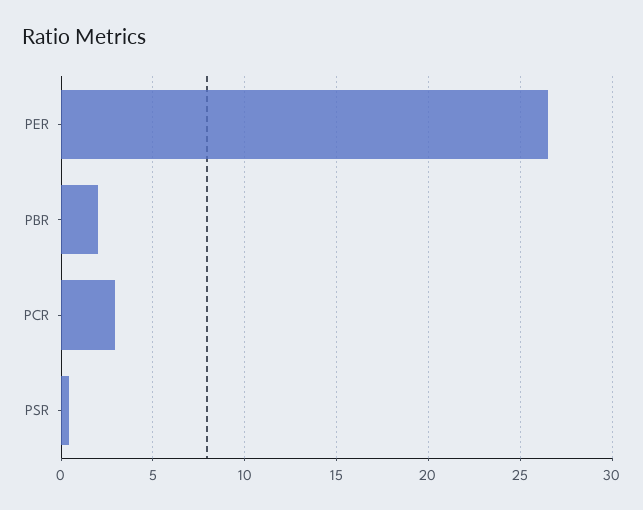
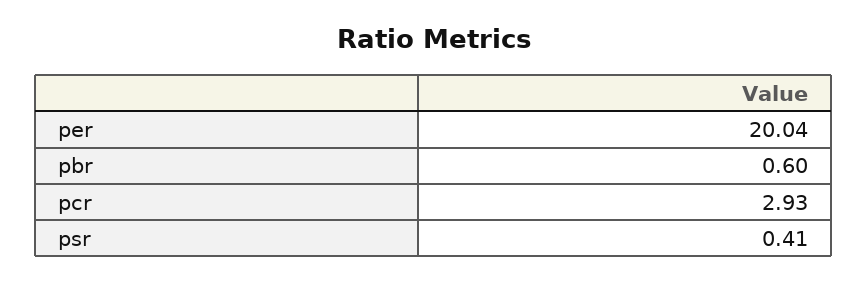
PER: 26.5 -> 20.04
PBR: 2 -> 0.6

